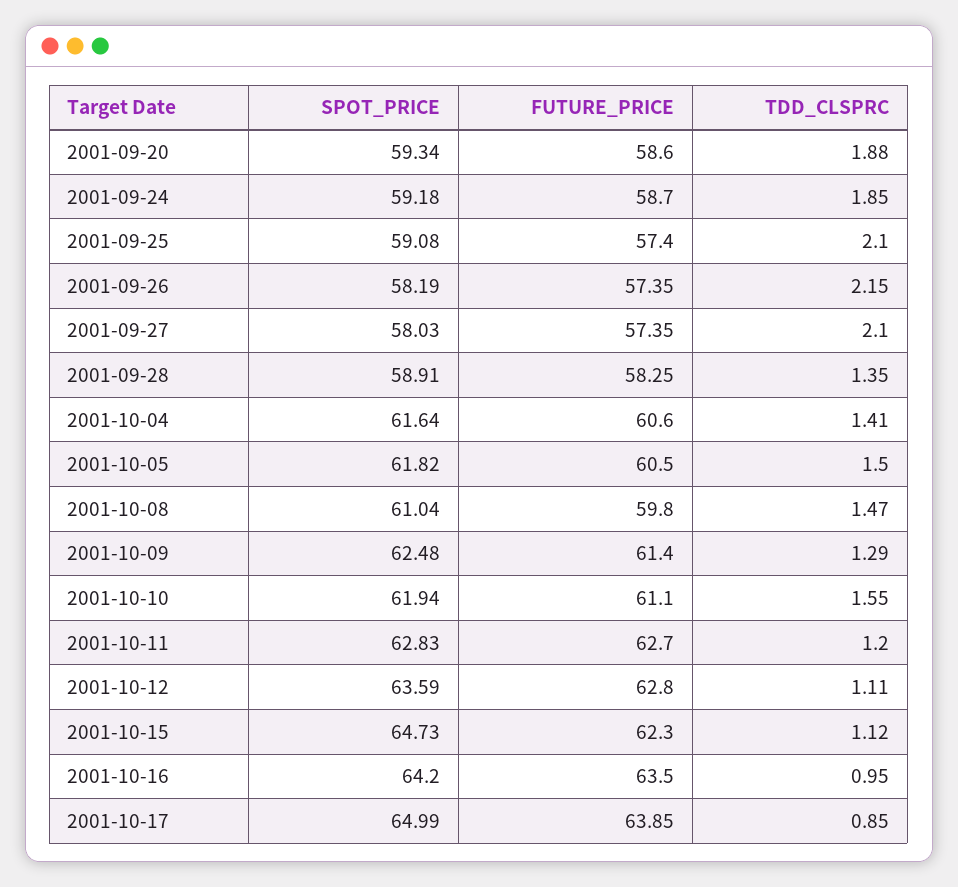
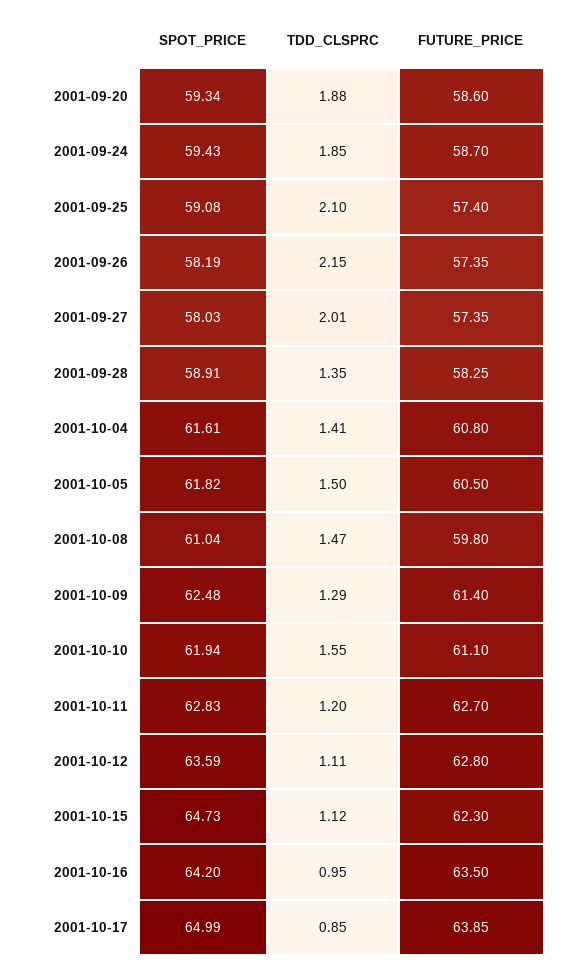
SPOT_PRICE, 2001-09-24: 59.18 -> 59.43
TDD_CLSPRC, 2001-09-27: 2.1 -> 2.01
SPOT_PRICE, 2001-10-04: 61.64 -> 61.61
FUTURE_PRICE, 2001-10-04: 60.6 -> 60.8

